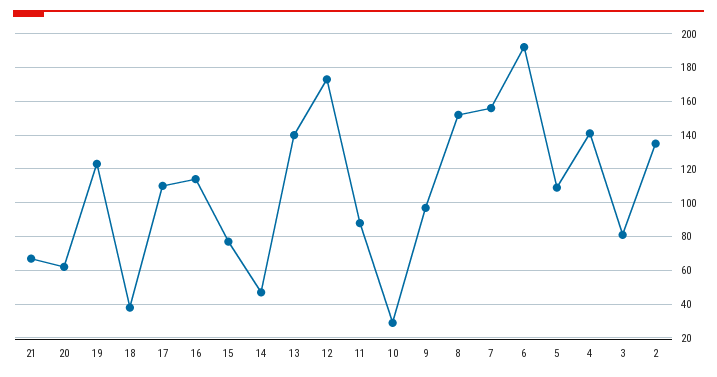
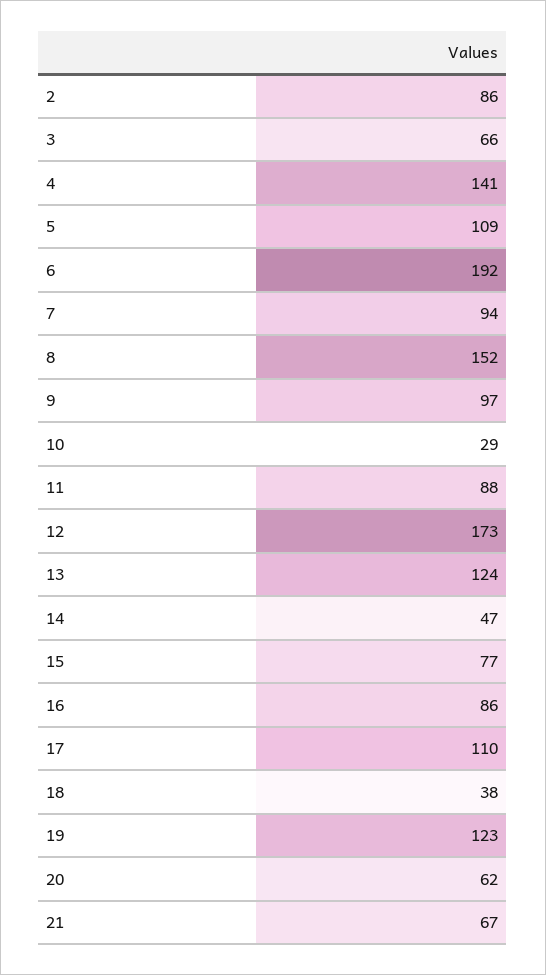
16: 115 -> 86
13: 140 -> 124
7: 155 -> 94
3: 80 -> 66
2: 135 -> 86

